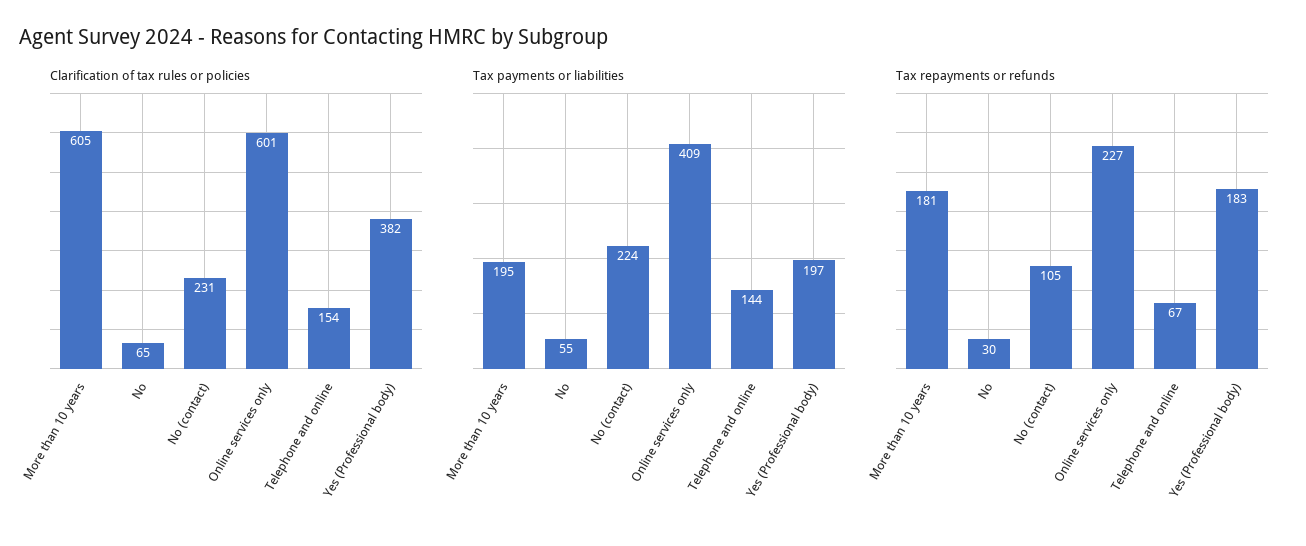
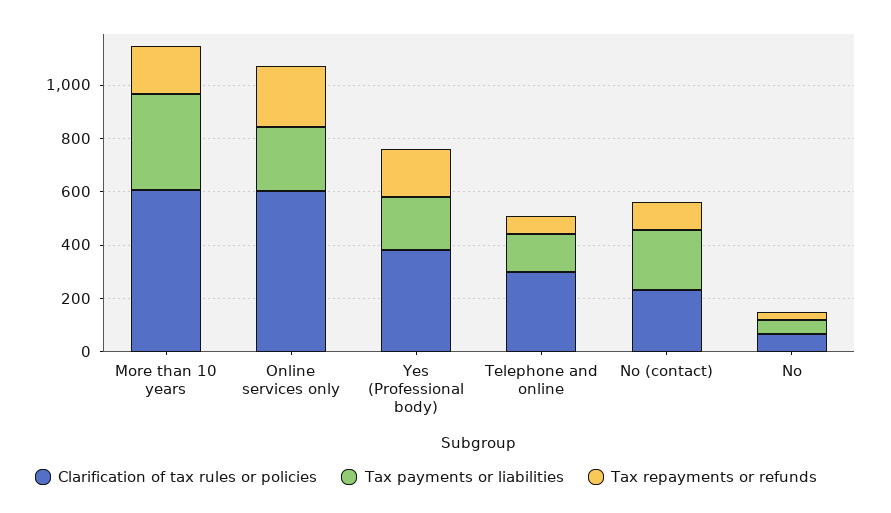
Clarification of tax rules or policies, Telephone and online: 154 -> 300
Tax payments or liabilities, More than 10 years: 195 -> 350
Tax payments or liabilities, Online services only: 409 -> 250

